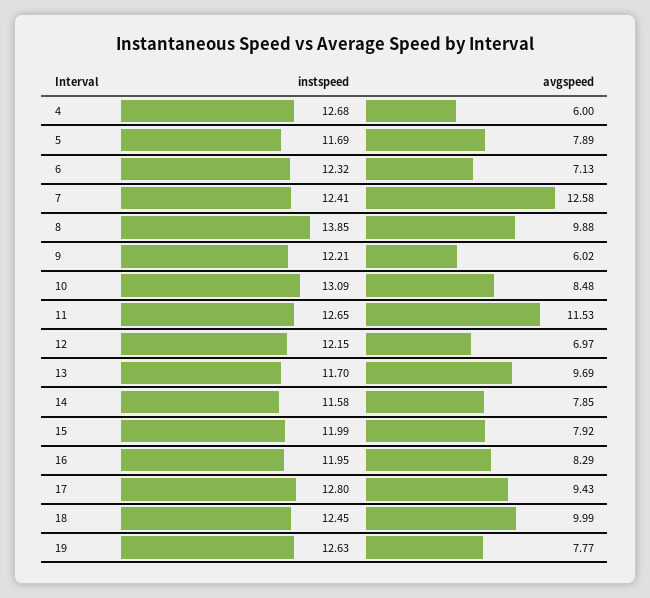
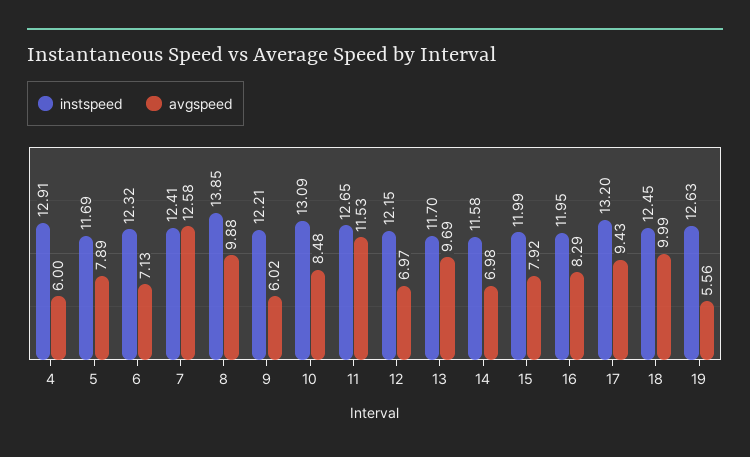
instspeed, 4: 12.68 -> 12.91
avgspeed, 14: 7.85 -> 6.98
instspeed, 17: 12.8 -> 13.2
avgspeed, 19: 7.77 -> 5.56

